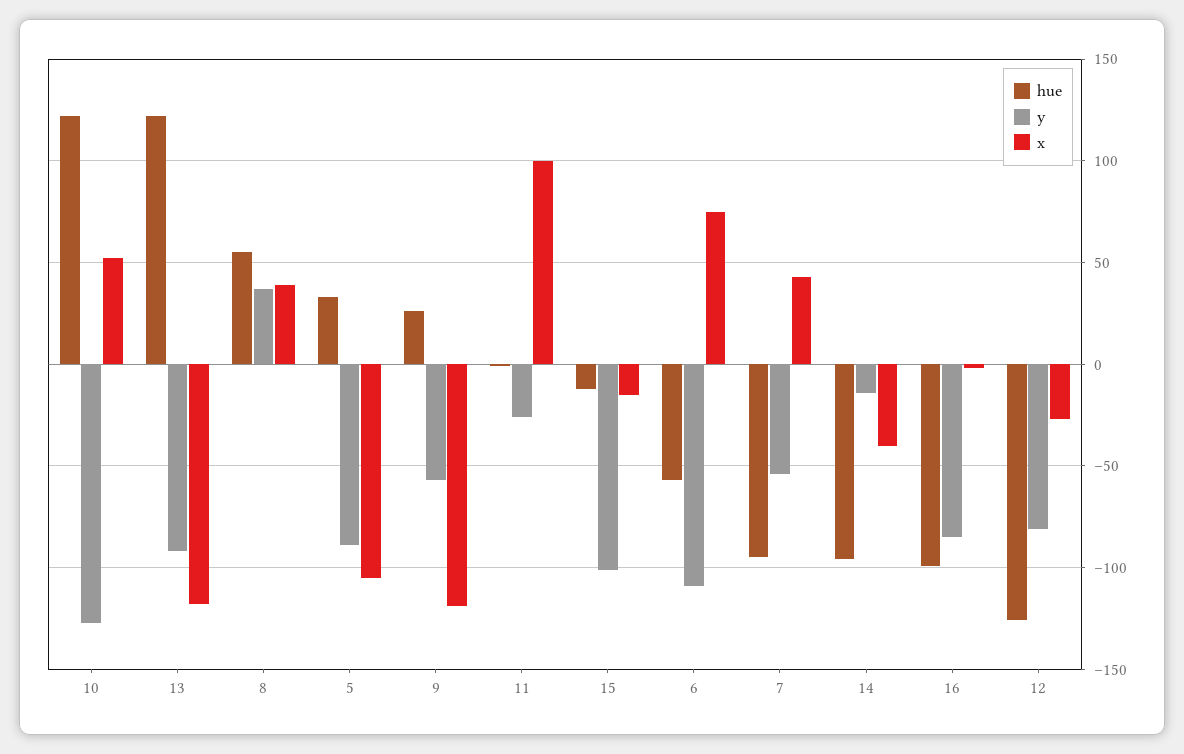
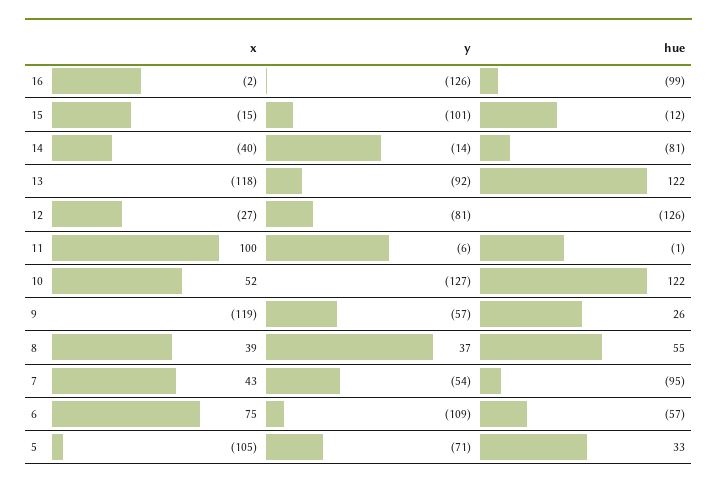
y, 5: -90 -> -71
y, 11: -25 -> -6
hue, 14: -95 -> -81
y, 16: -85 -> -126

